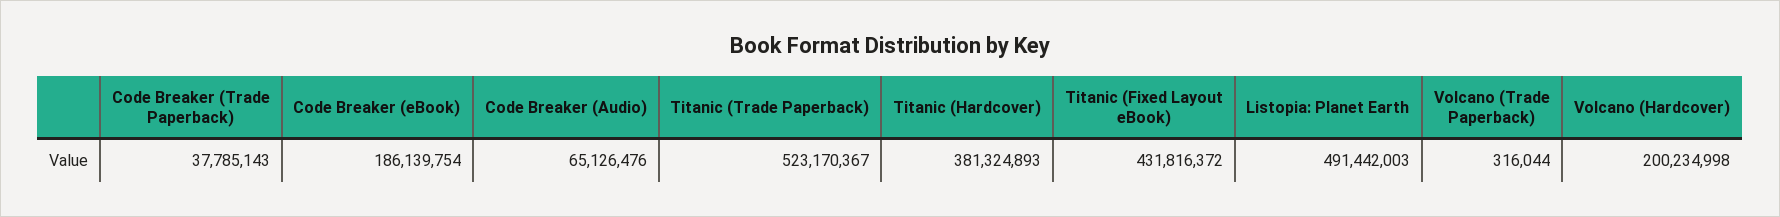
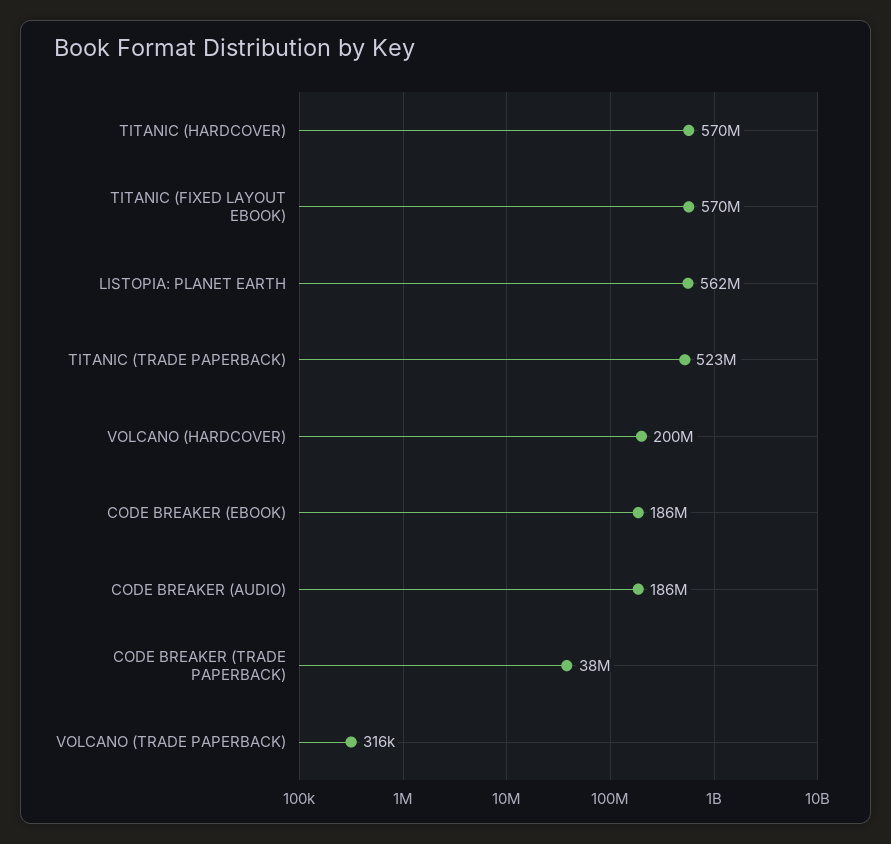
Code Breaker (Audio): 65126476 -> 186000000
Titanic (Hardcover): 381324893 -> 570000000
Titanic (Fixed Layout eBook): 431816372 -> 570000000
Listopia: Planet Earth: 491442003 -> 562000000

